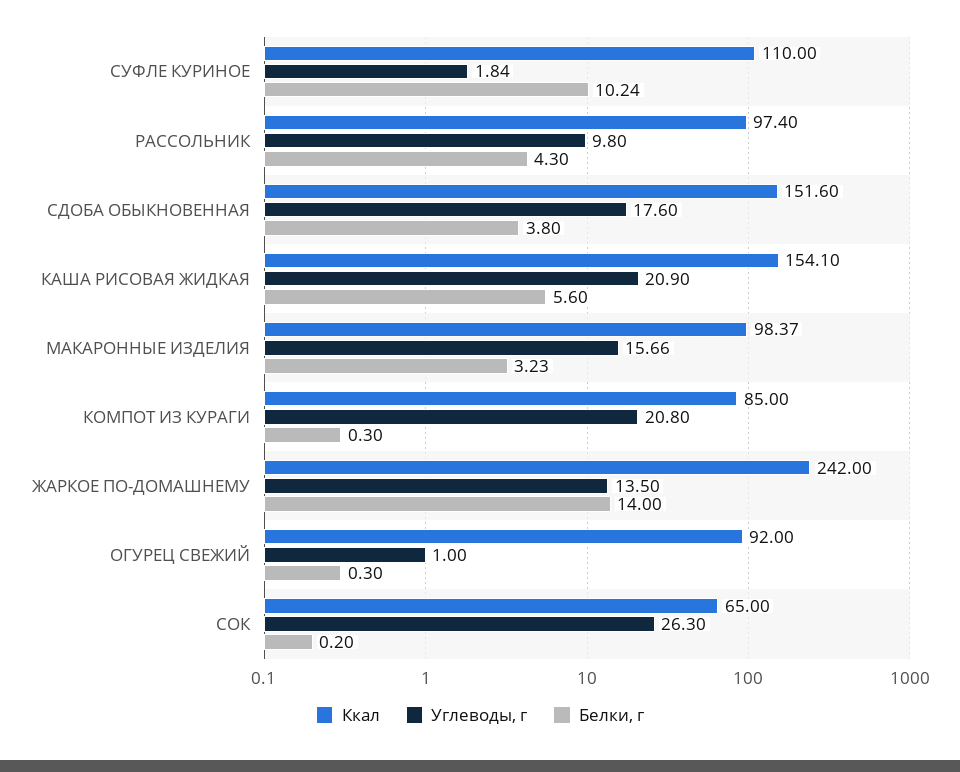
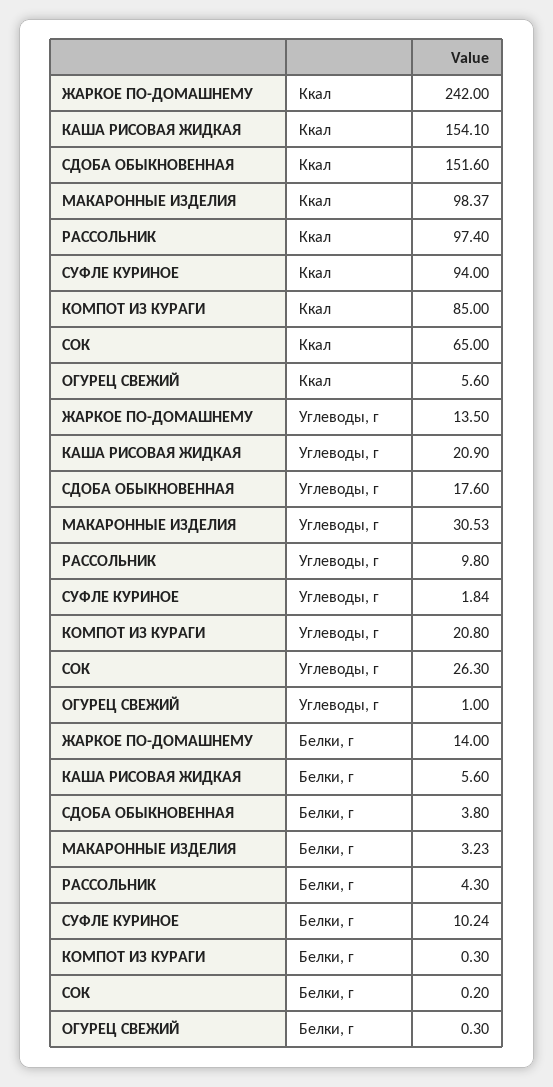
Ккал, СУФЛЕ КУРИНОЕ: 110 -> 94
Углеводы, г, МАКАРОННЫЕ ИЗДЕЛИЯ: 15.66 -> 30.53
Ккал, ОГУРЕЦ СВЕЖИЙ: 92 -> 5.6

